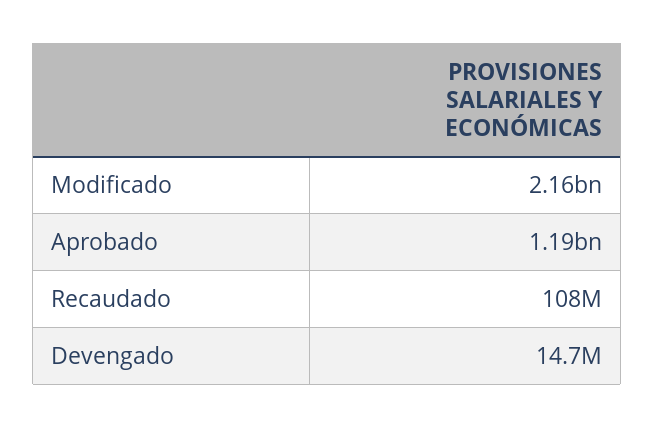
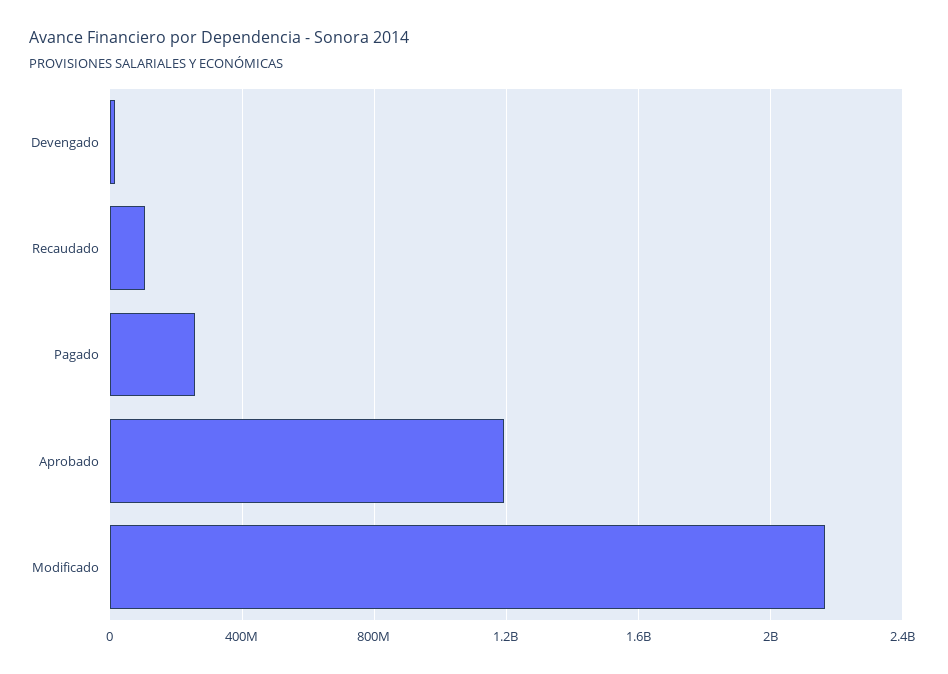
Pagado: none -> 250000000

